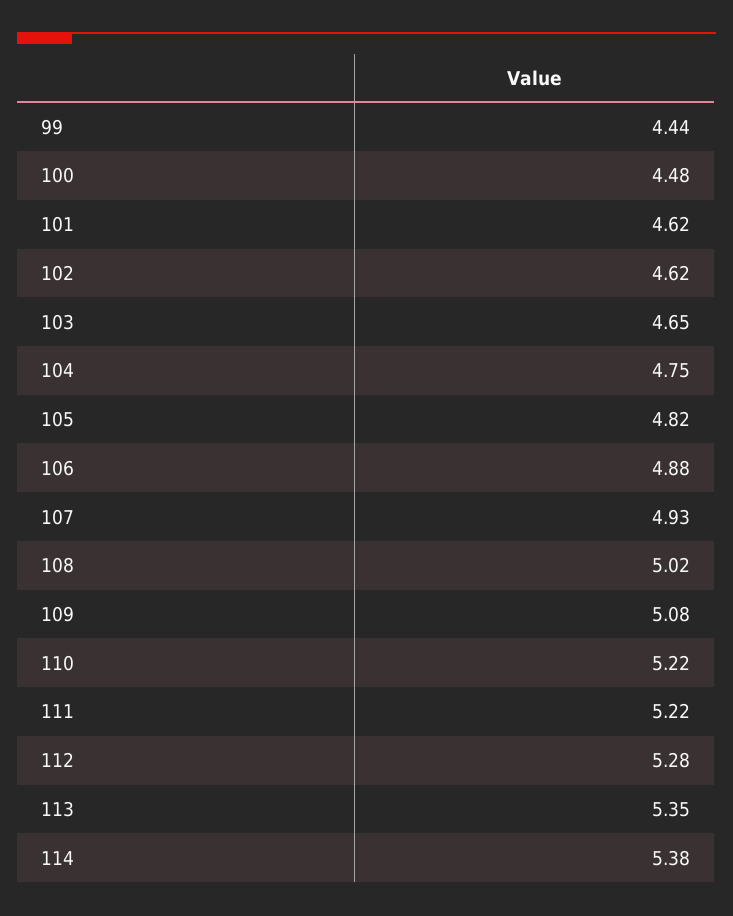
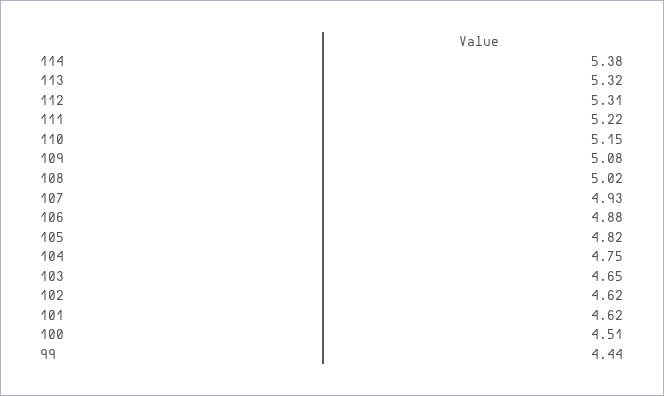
100: 4.48 -> 4.51
110: 5.22 -> 5.15
112: 5.28 -> 5.31
113: 5.35 -> 5.32

